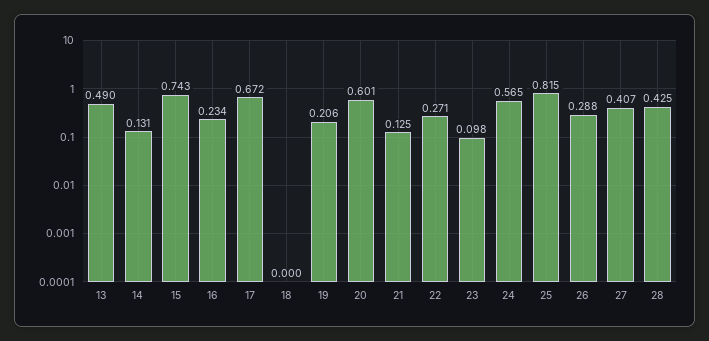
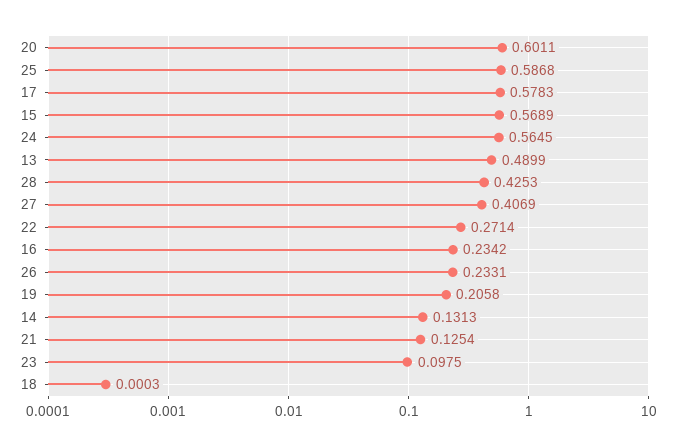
15: 0.743 -> 0.5689
17: 0.672 -> 0.5783
25: 0.815 -> 0.5868
26: 0.288 -> 0.2331

